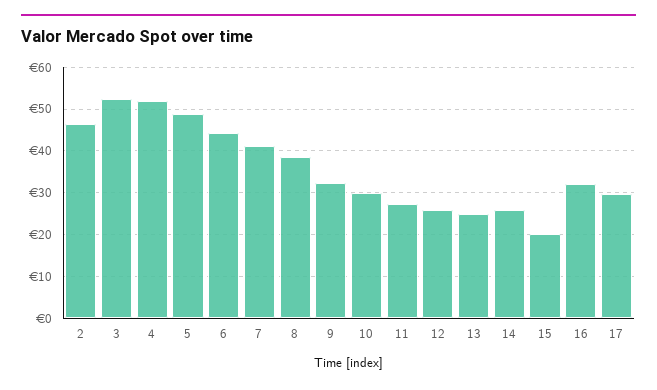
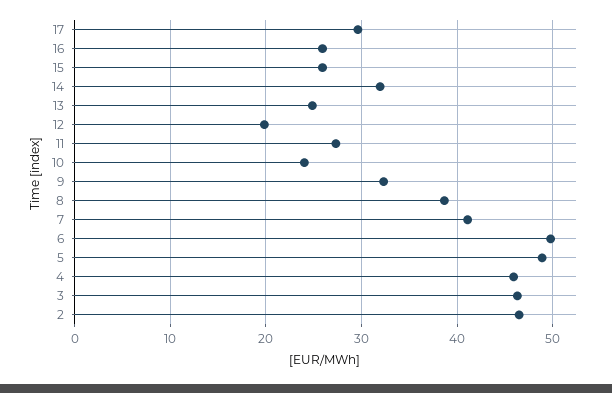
3: 52 -> 46
4: 52 -> 46
6: 44 -> 50
10: 30 -> 24
12: 26 -> 20
14: 26 -> 32
15: 20 -> 26
16: 32 -> 26

